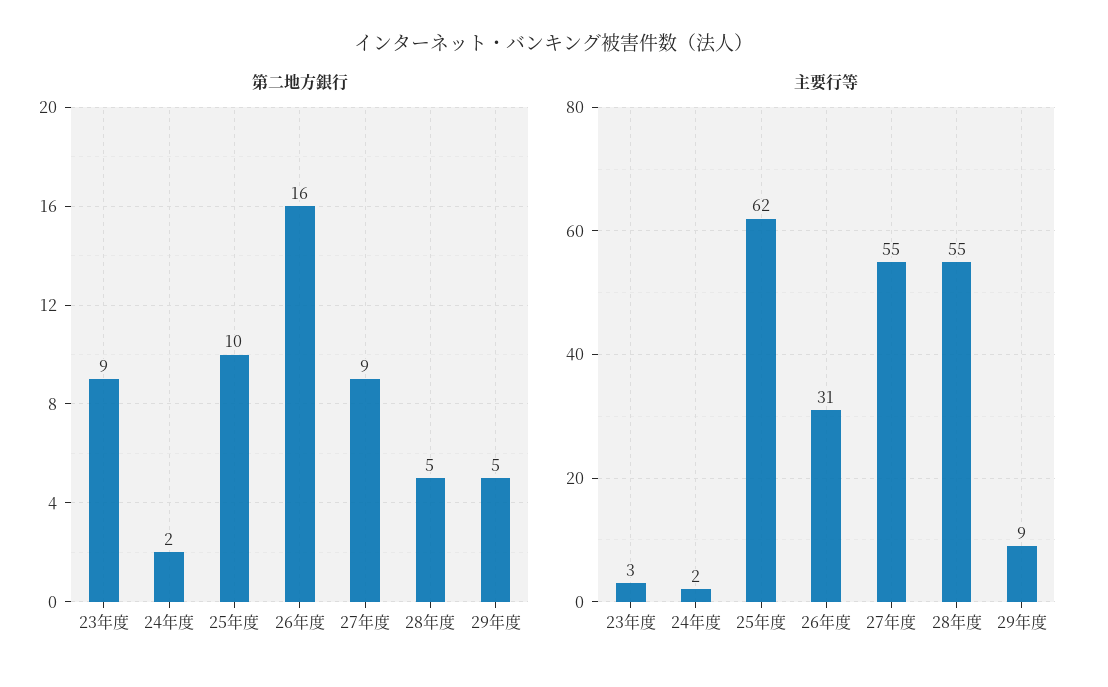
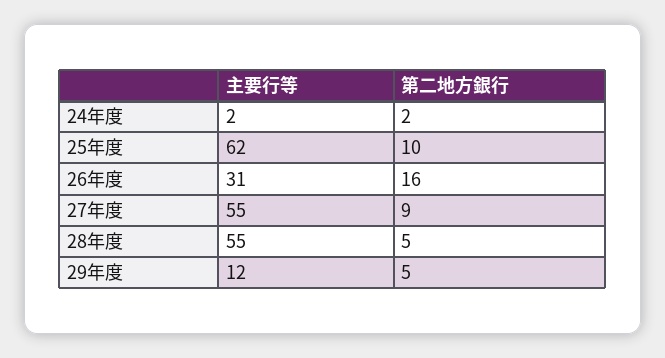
第二地方銀行, 23年度: 9 -> none
主要行等, 23年度: 3 -> none
主要行等, 29年度: 9 -> 12

